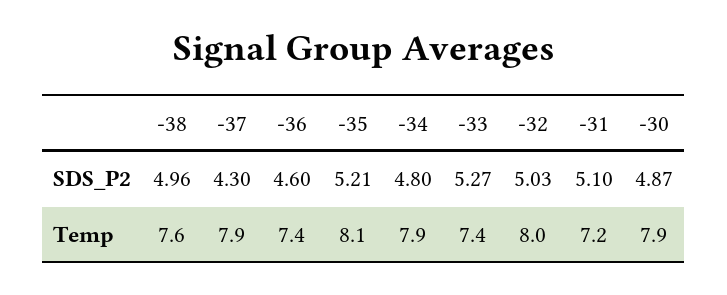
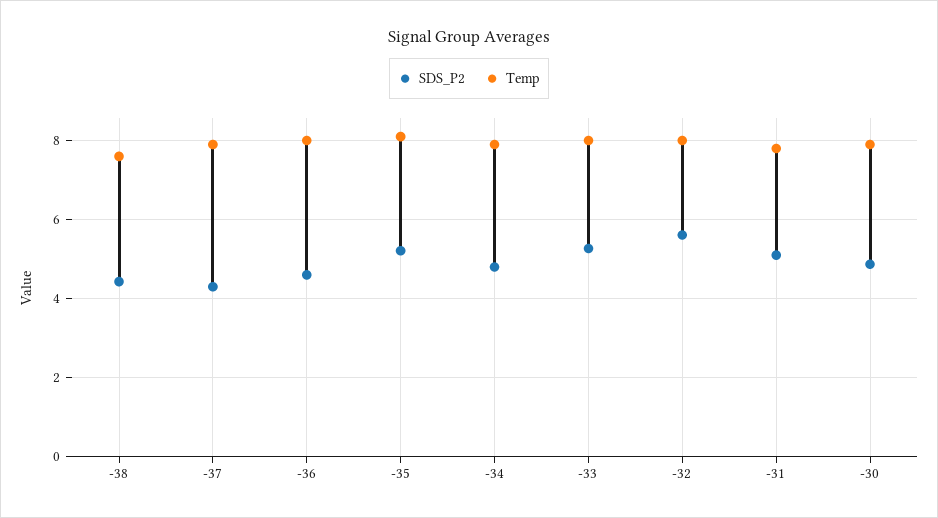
SDS_P2, -38: 4.96 -> 4.4
SDS_P2, -32: 5.03 -> 5.6
Temp, -36: 7.4 -> 8
Temp, -33: 7.4 -> 8
Temp, -31: 7.2 -> 7.8

